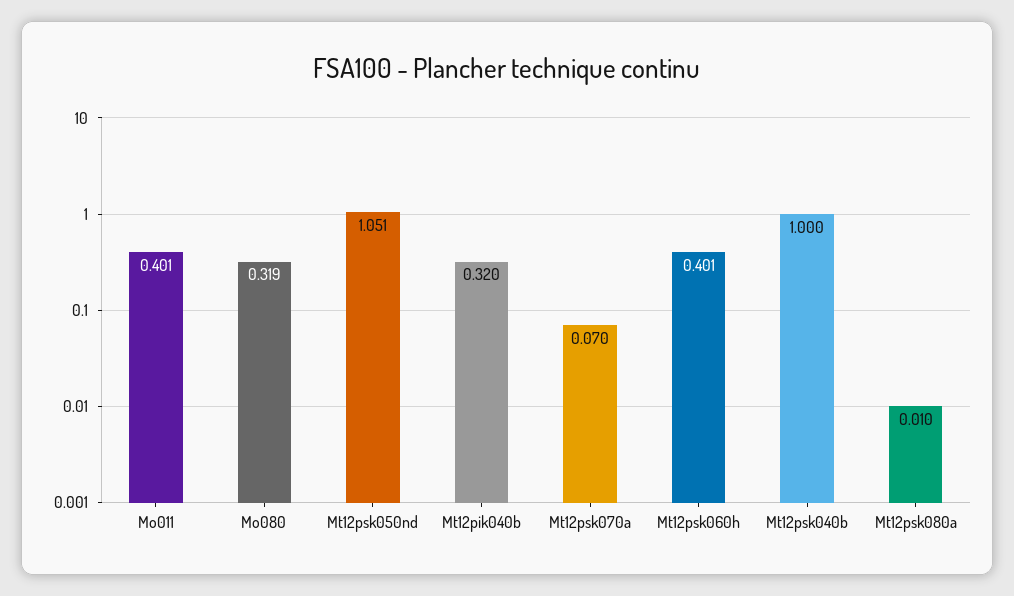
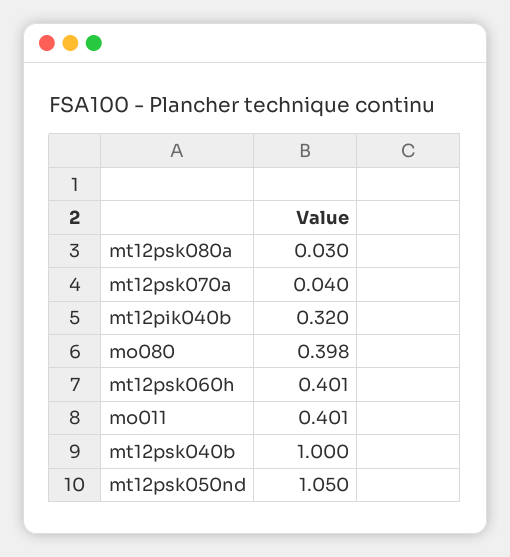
Mo080: 0.319 -> 0.398
Mt12psk050nd: 1.051 -> 1.05
Mt12psk070a: 0.07 -> 0.04
Mt12psk080a: 0.01 -> 0.03

